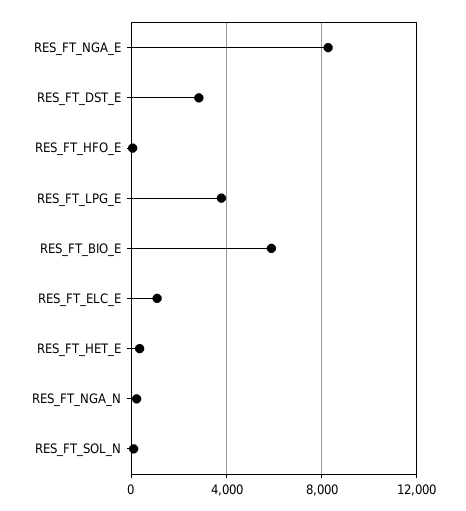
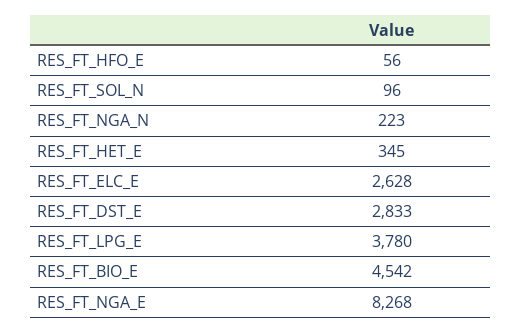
RES_FT_BIO_E: 6000 -> 4542
RES_FT_ELC_E: 1000 -> 2628

